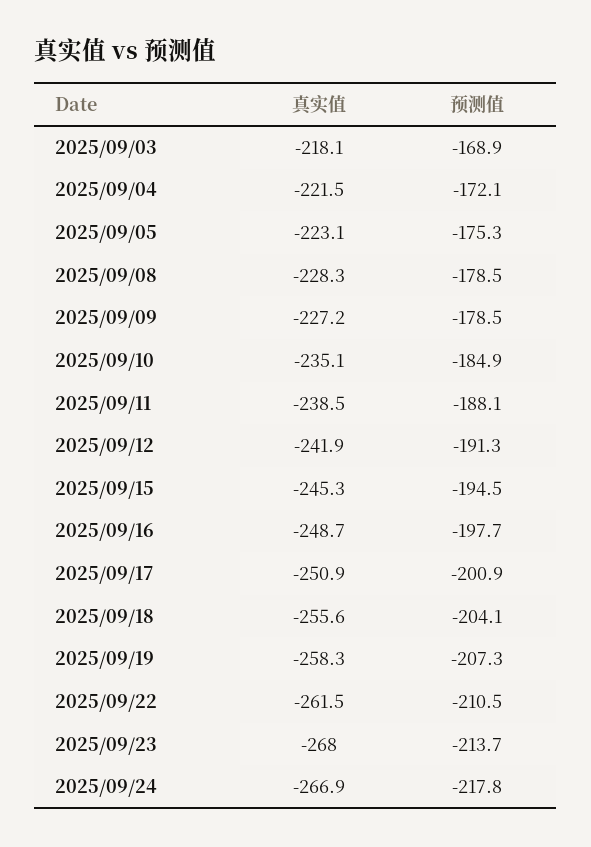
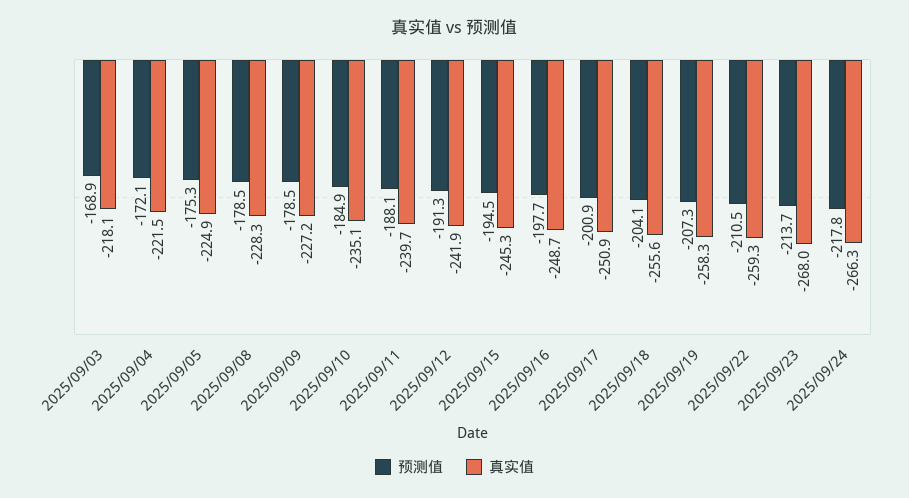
真实值, 2025/09/05: -223.1 -> -224.9
真实值, 2025/09/11: -238.5 -> -239.7
真实值, 2025/09/22: -261.5 -> -259.3
真实值, 2025/09/24: -266.9 -> -266.3

